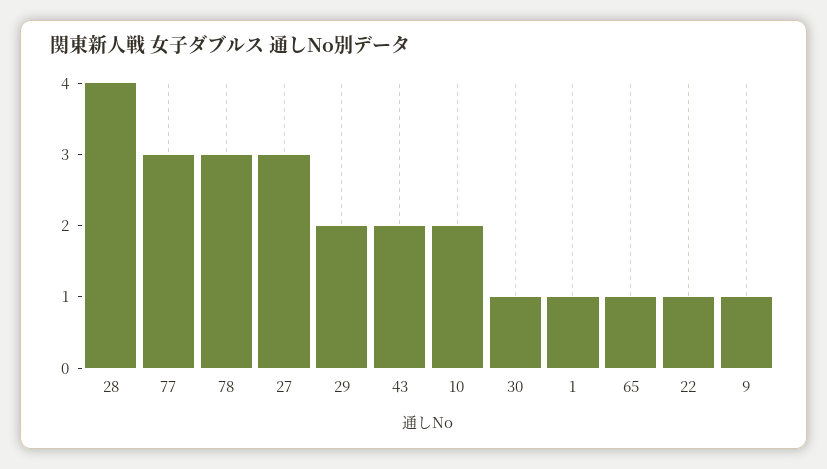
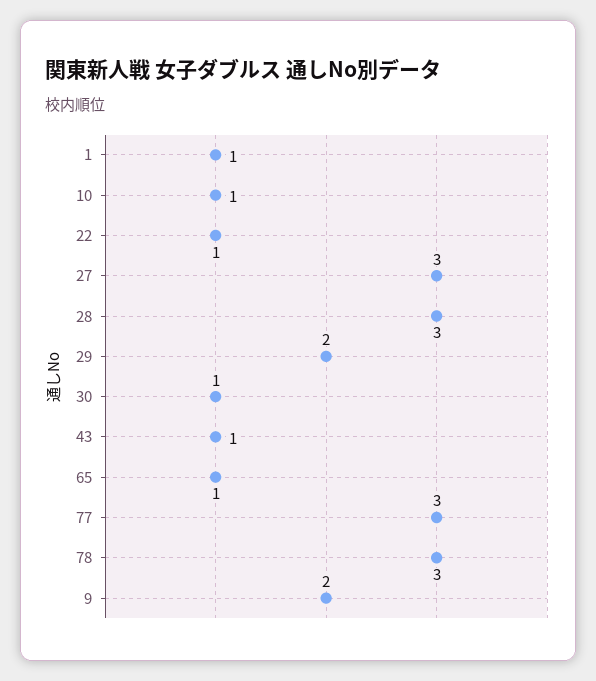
28: 4 -> 3
43: 2 -> 1
10: 2 -> 1
9: 1 -> 2

